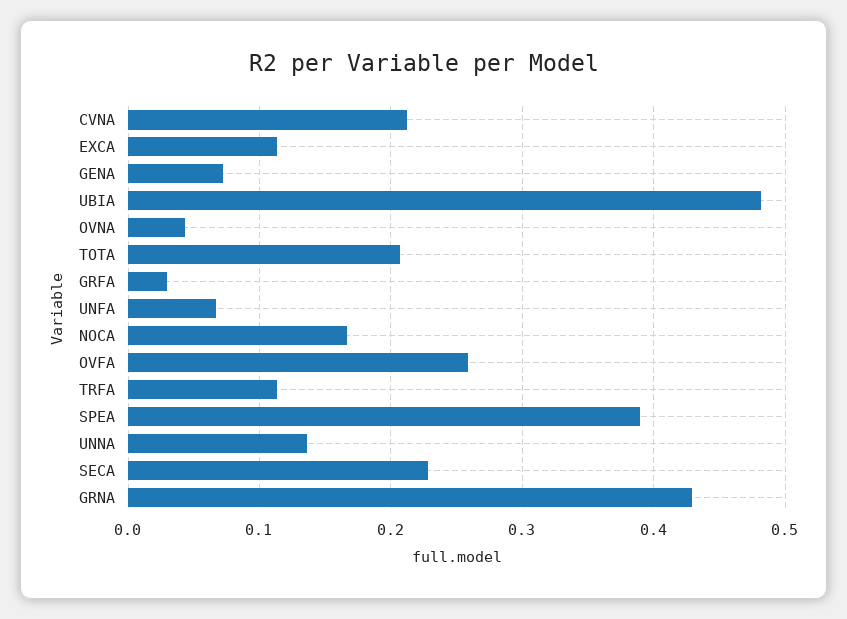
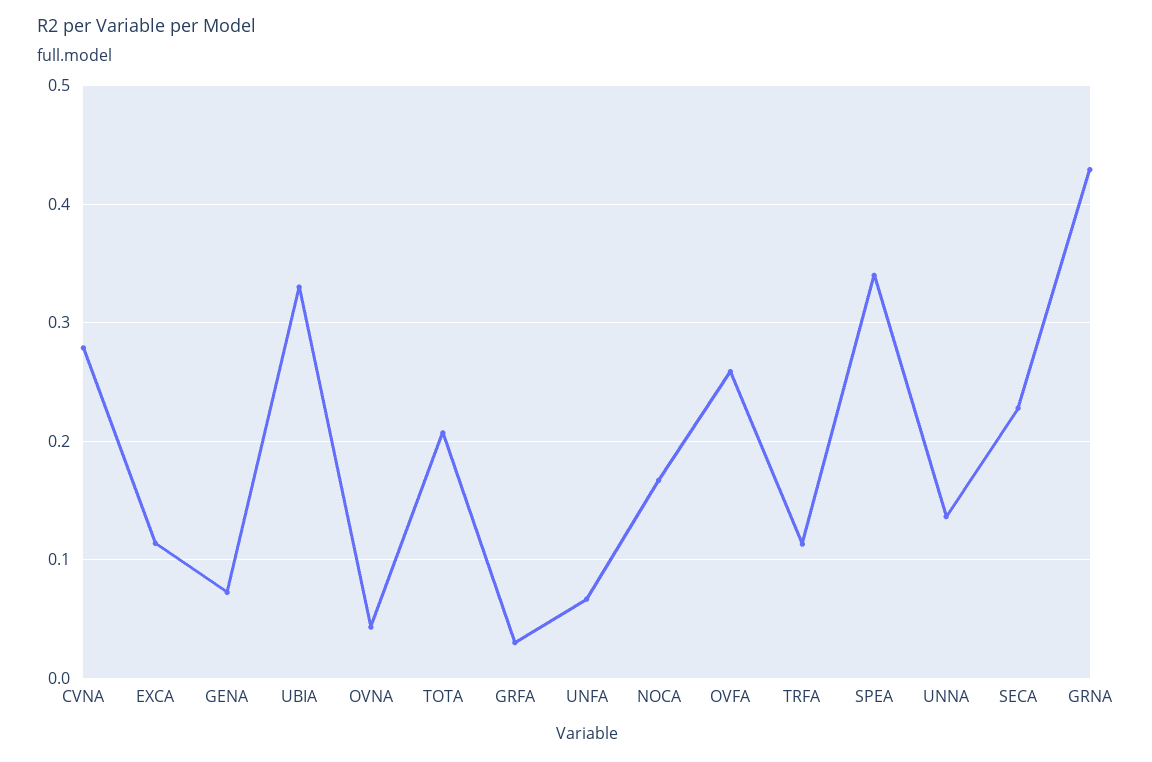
CVNA: 0.21 -> 0.28
UBIA: 0.48 -> 0.33
SPEA: 0.39 -> 0.34

